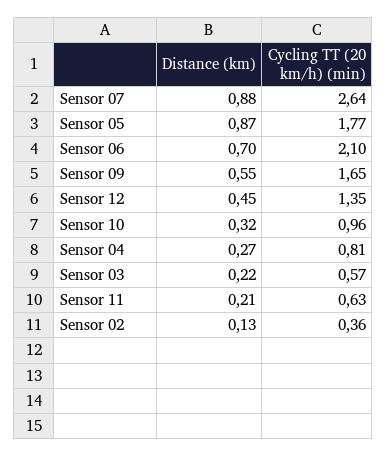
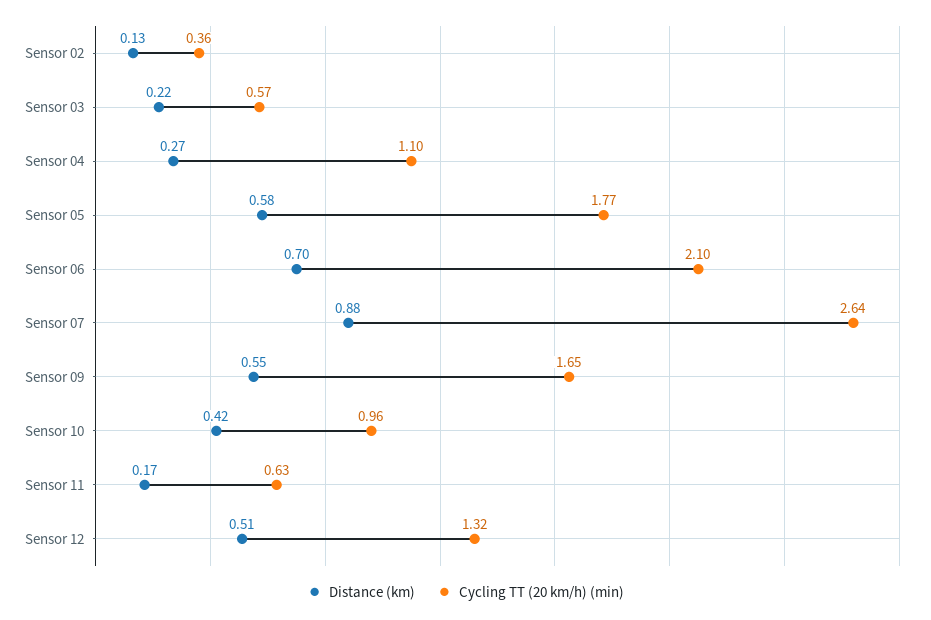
Distance (km), Sensor 05: 0.87 -> 0.58
Distance (km), Sensor 12: 0.45 -> 0.51
Cycling TT (20 km/h) (min), Sensor 12: 1.35 -> 1.32
Distance (km), Sensor 10: 0.32 -> 0.42
Cycling TT (20 km/h) (min), Sensor 04: 0.81 -> 1.1
Distance (km), Sensor 11: 0.21 -> 0.17

